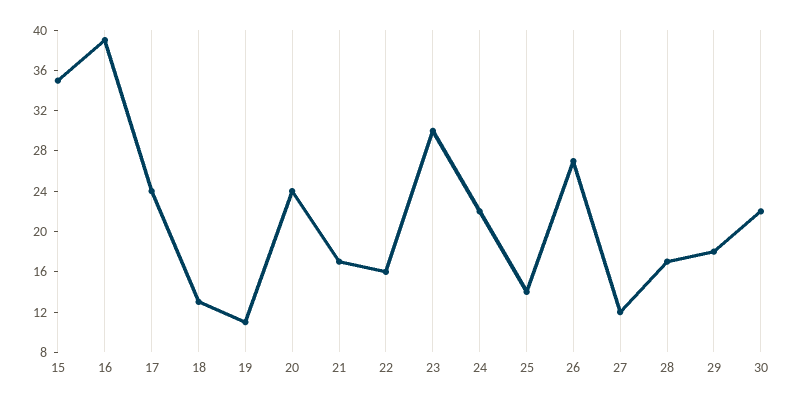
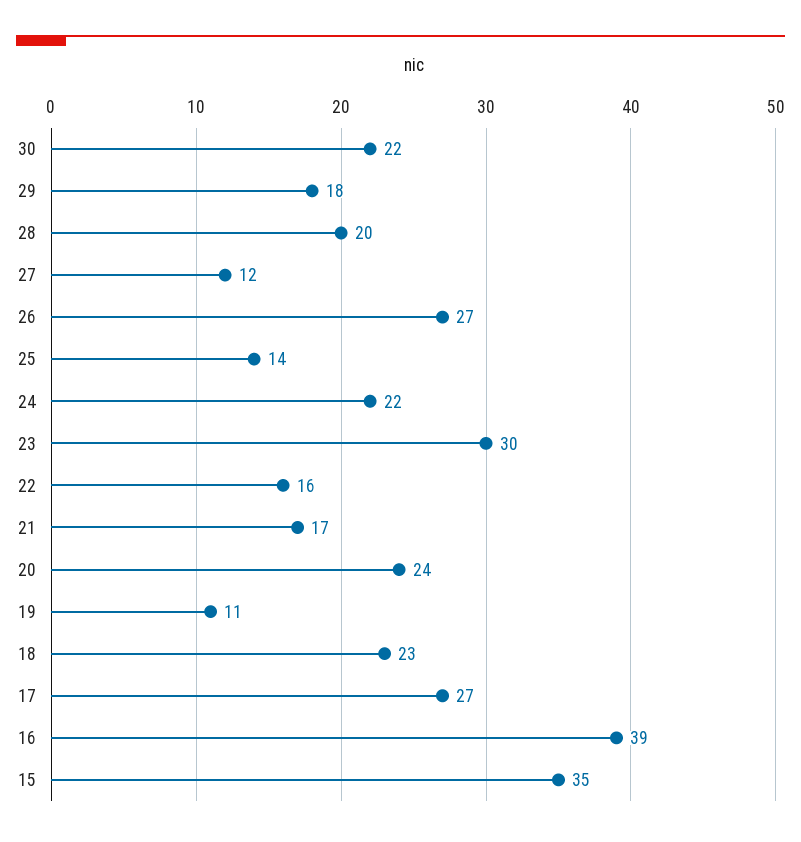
17: 24 -> 27
18: 13 -> 23
28: 17 -> 20

